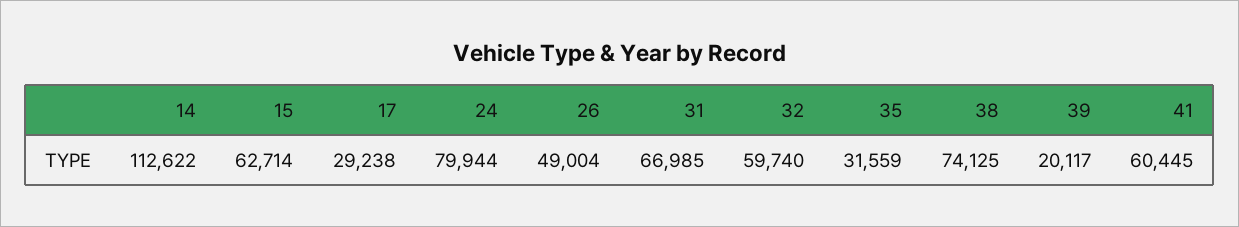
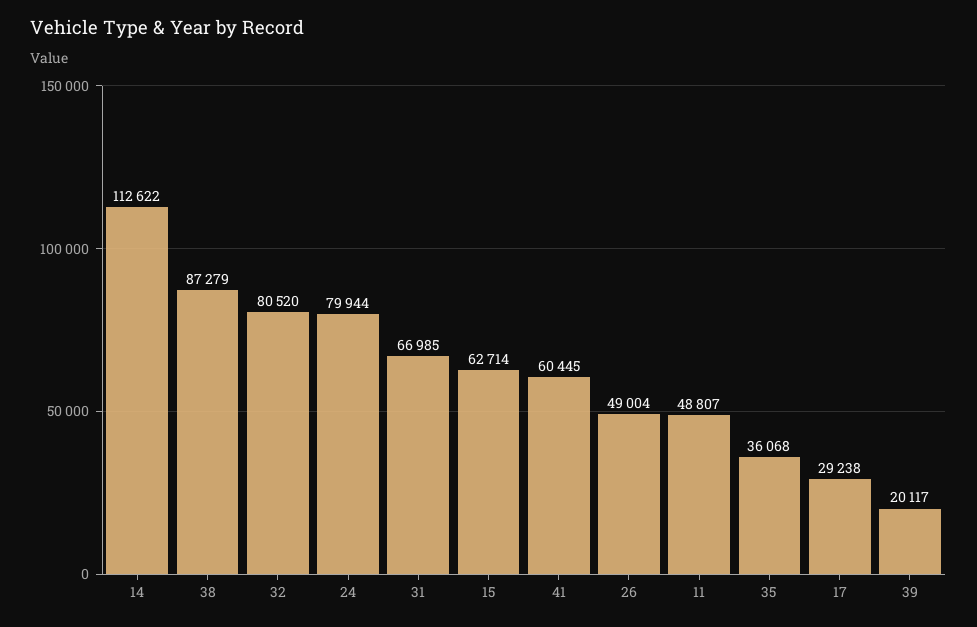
32: 59740 -> 80520
35: 31559 -> 36068
38: 74125 -> 87279
11: none -> 48807

